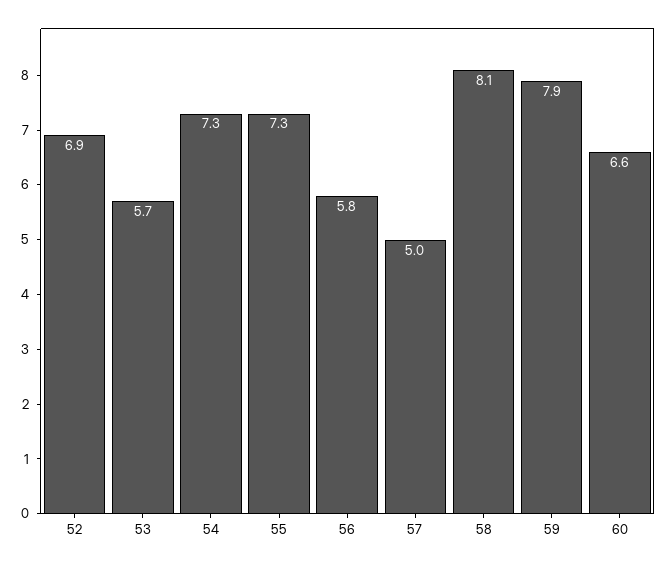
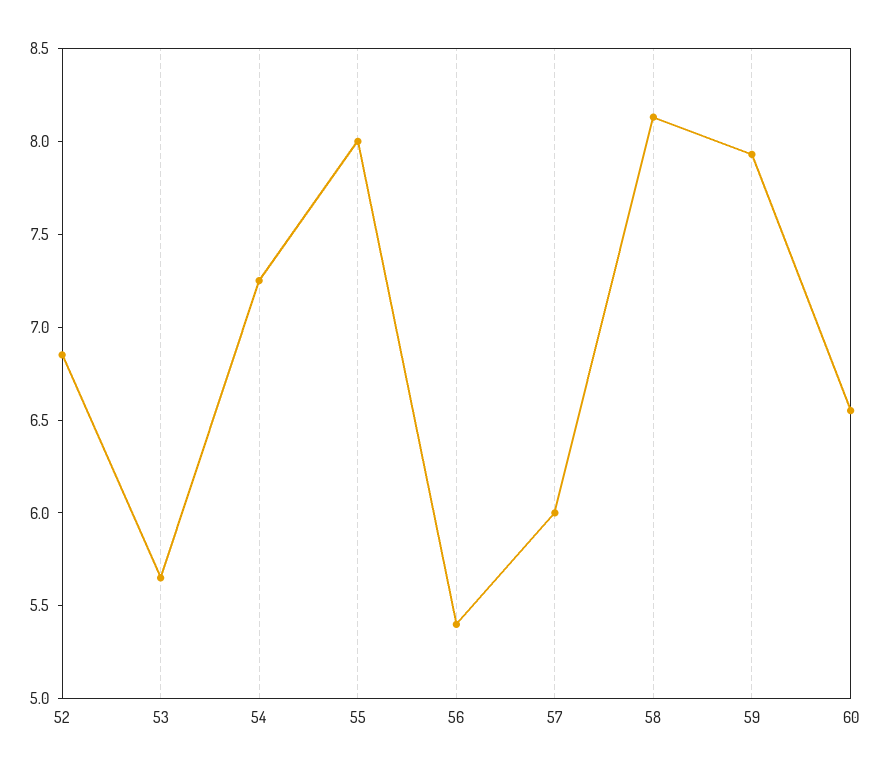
55: 7.3 -> 8
56: 5.8 -> 5.4
57: 5 -> 6

